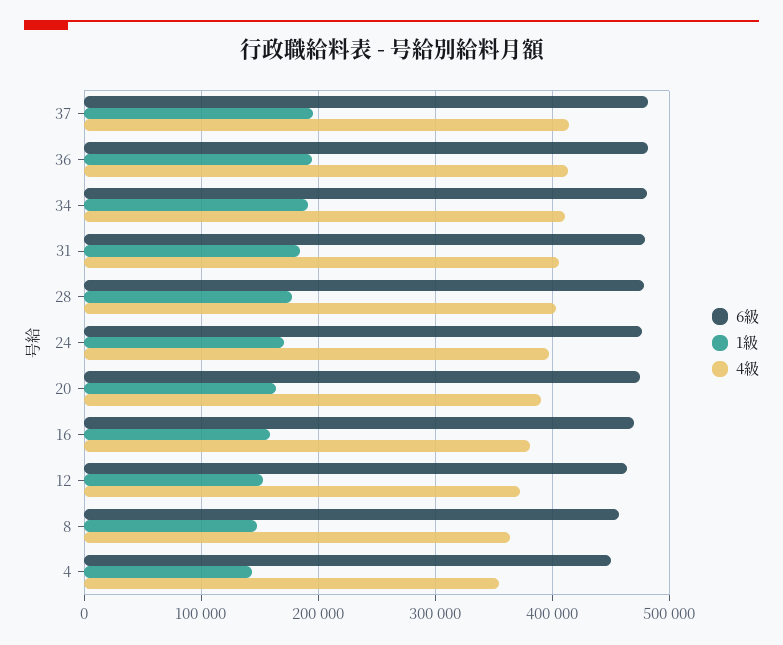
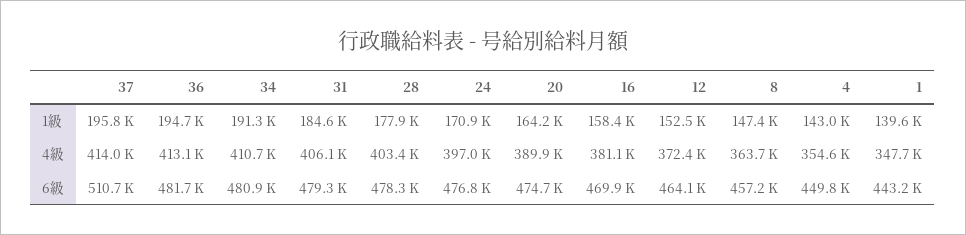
6級, 37: 480000 -> 510700
1級, 1: none -> 139600
4級, 1: none -> 347700
6級, 1: none -> 443200

